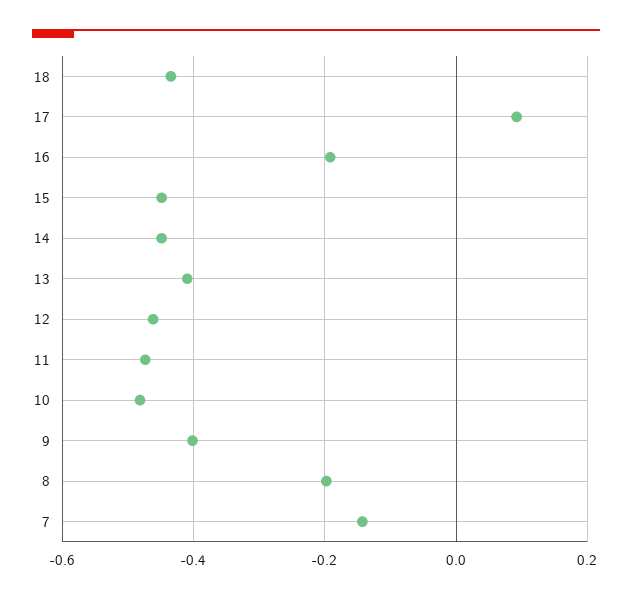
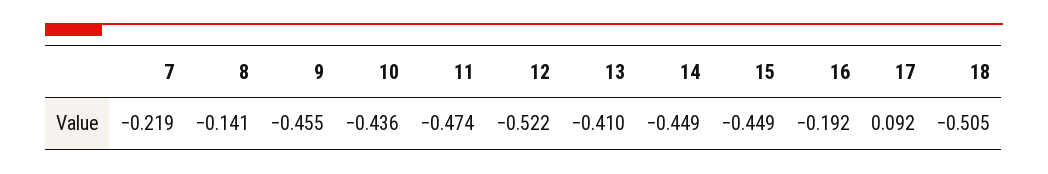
18: -0.44 -> -0.505
12: -0.46 -> -0.522
10: -0.48 -> -0.436
9: -0.4 -> -0.455
8: -0.2 -> -0.141
7: -0.14 -> -0.219

